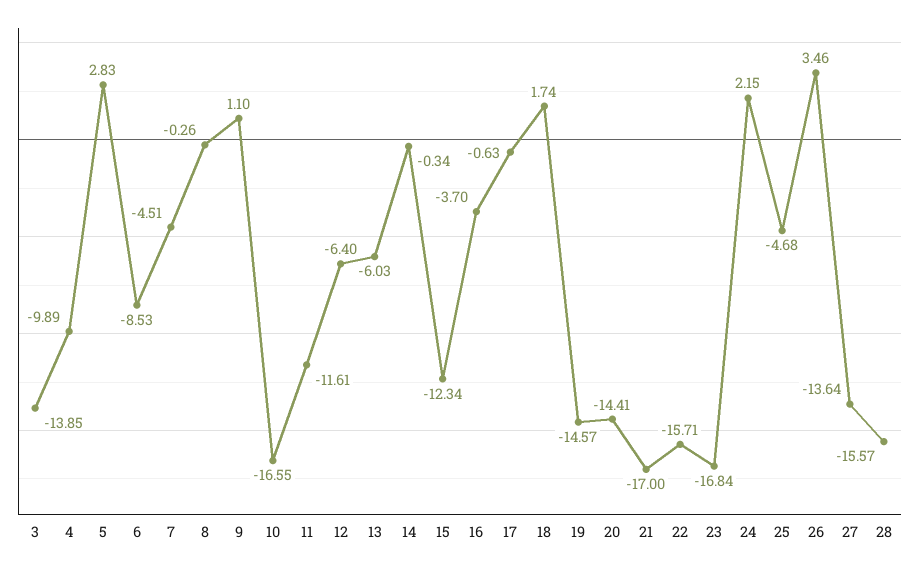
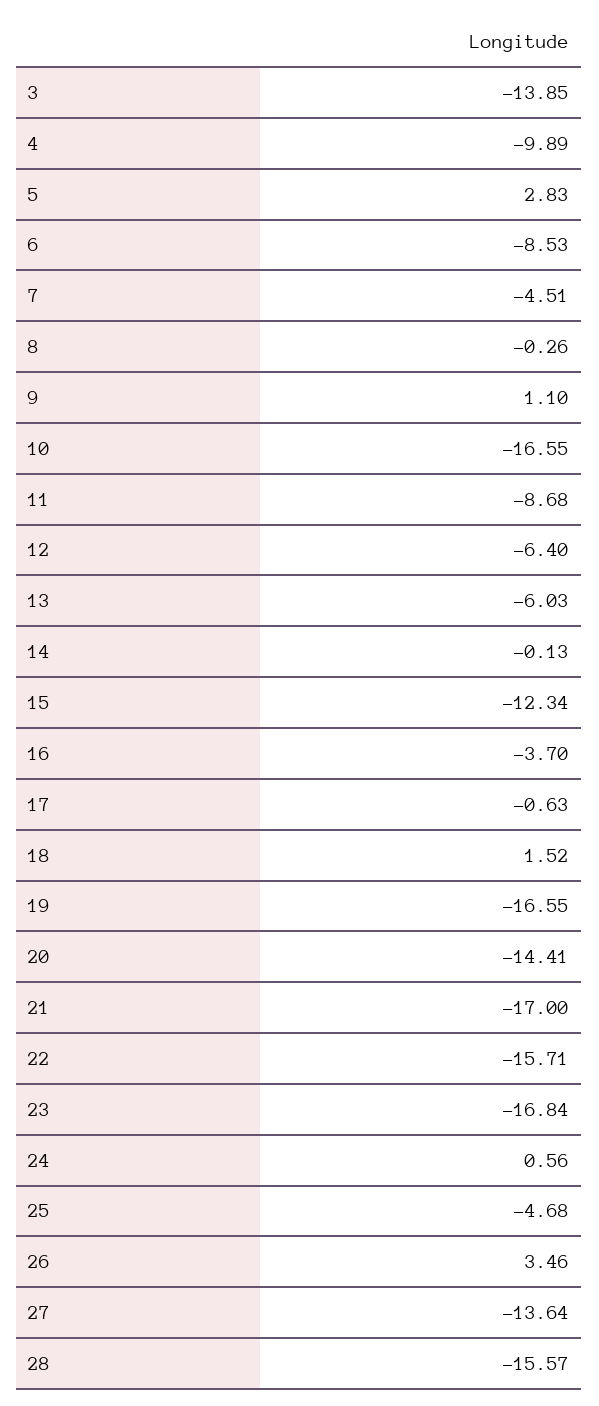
11: -11.61 -> -8.68
14: -0.34 -> -0.13
18: 1.74 -> 1.52
19: -14.57 -> -16.55
24: 2.15 -> 0.56

